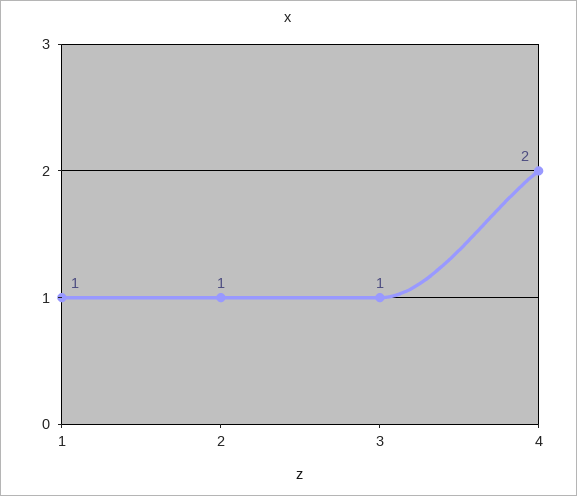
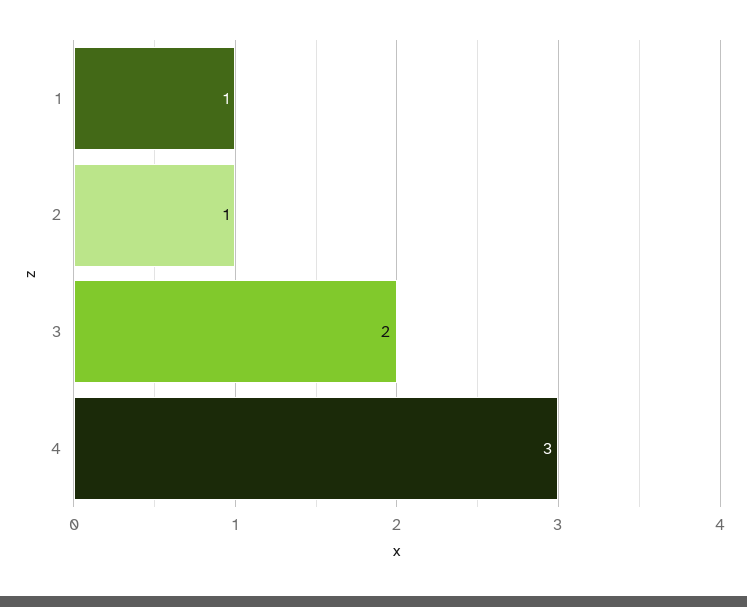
3: 1 -> 2
4: 2 -> 3

